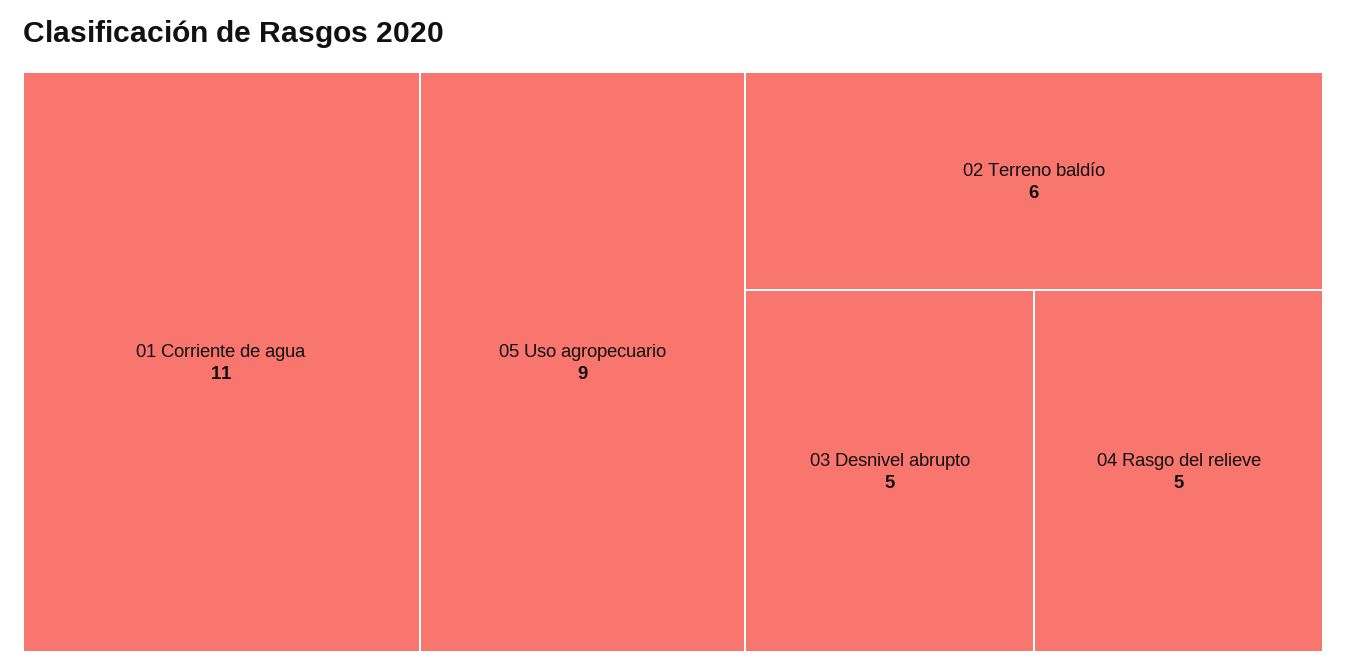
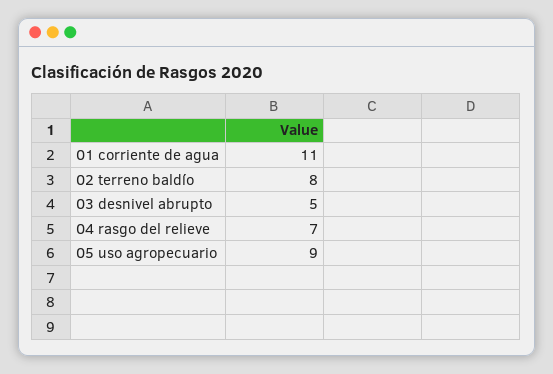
02 Terreno baldío: 6 -> 8
04 Rasgo del relieve: 5 -> 7

